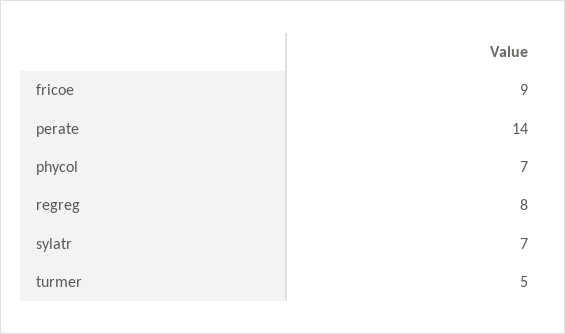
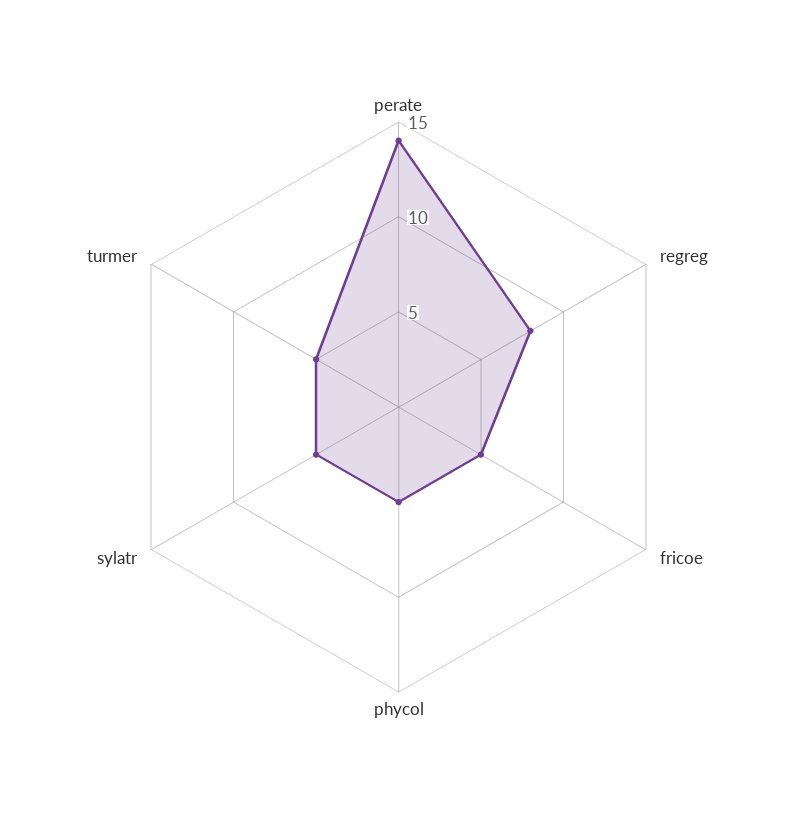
fricoe: 9 -> 5
phycol: 7 -> 5
sylatr: 7 -> 5

